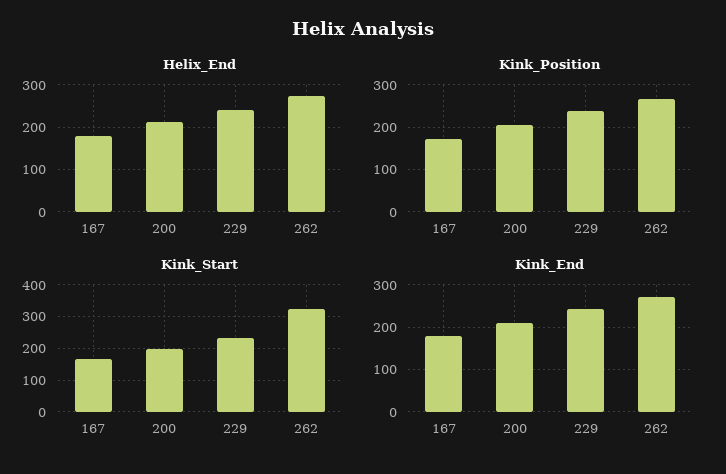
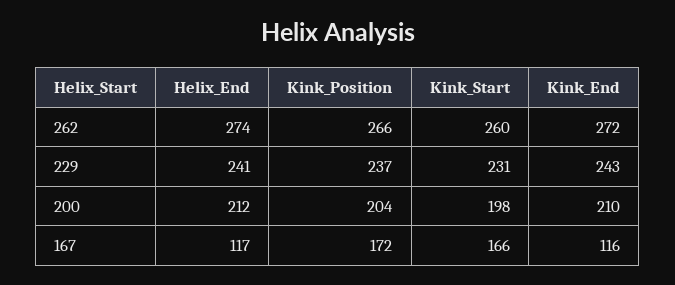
Helix_End, 167: 180 -> 117
Kink_Start, 262: 320 -> 260
Kink_End, 167: 180 -> 116

